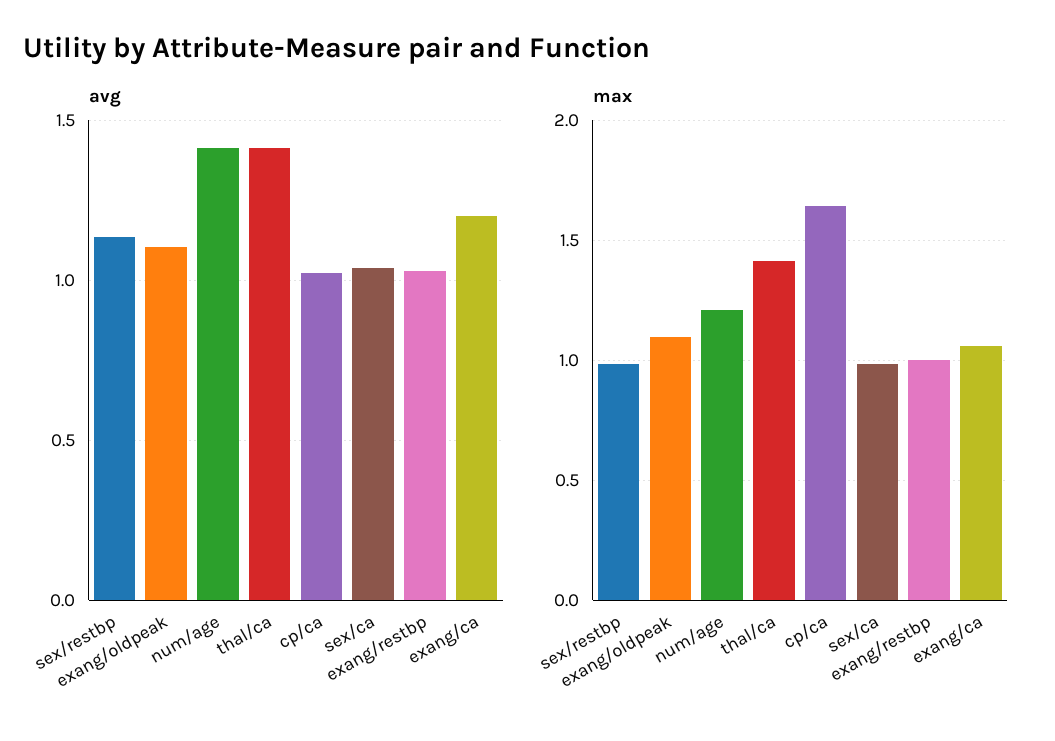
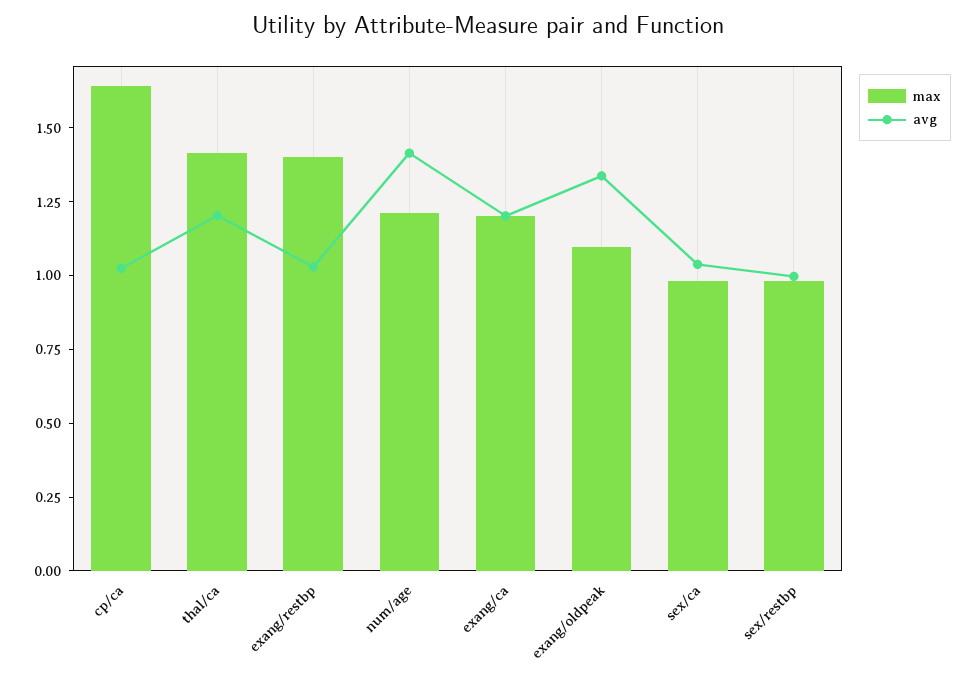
avg, sex/restbp: 1.15 -> 1
avg, exang/oldpeak: 1.1 -> 1.35
avg, thal/ca: 1.4 -> 1.2
max, exang/restbp: 1 -> 1.4
max, exang/ca: 1.05 -> 1.2

